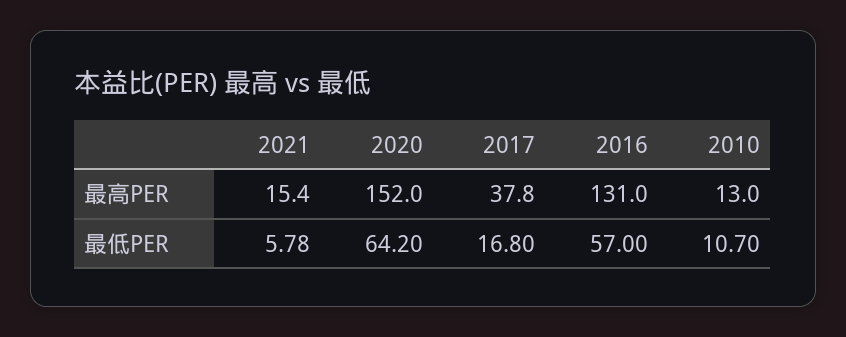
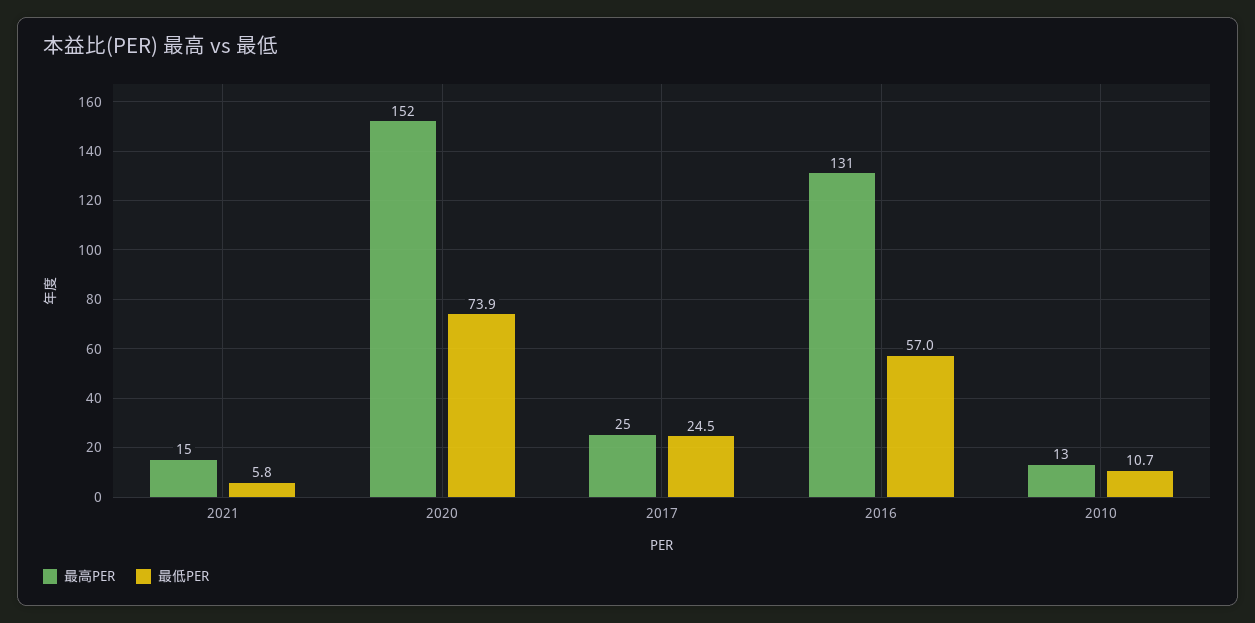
最高PER, 2017: 37.8 -> 25
最低PER, 2020: 64.2 -> 73.9
最低PER, 2017: 16.8 -> 24.5

